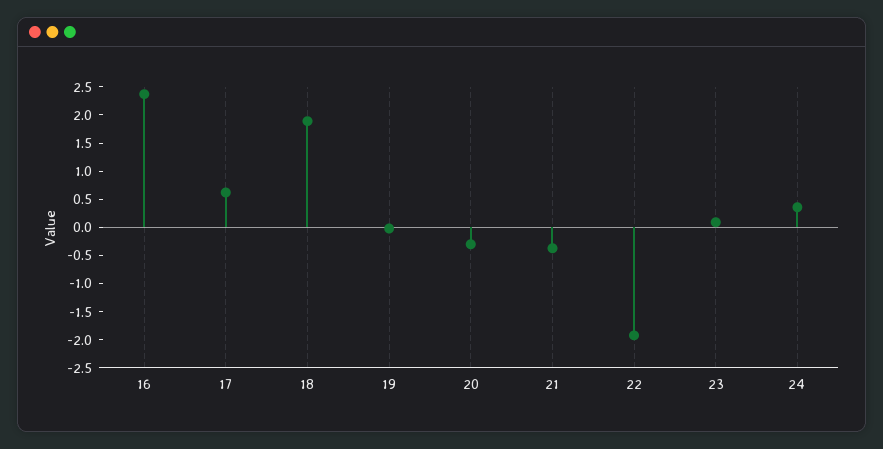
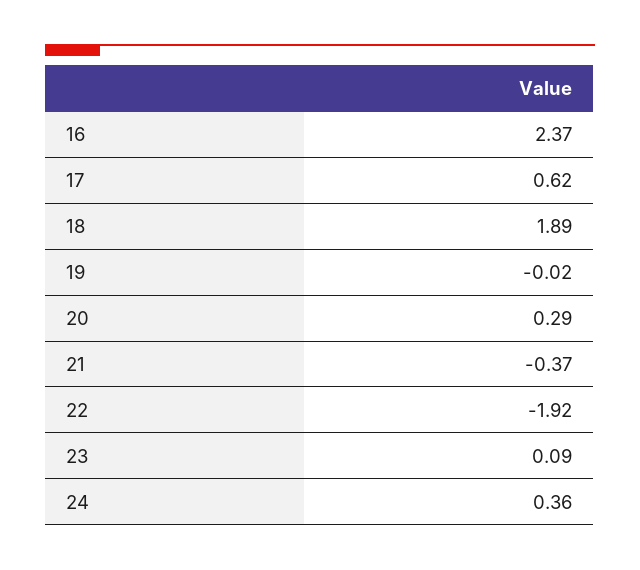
20: -0.25 -> 0.29

